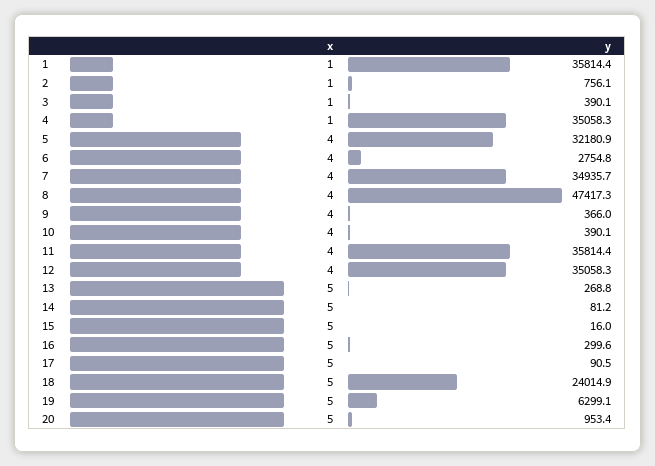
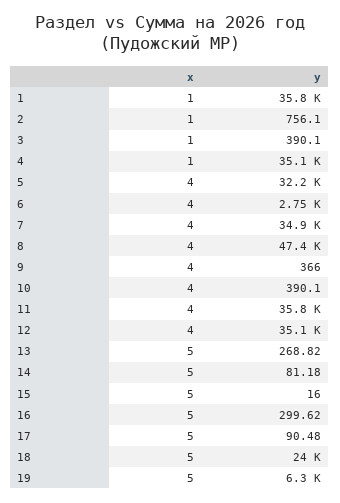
x, 20: 5 -> none
y, 20: 953.4 -> none

